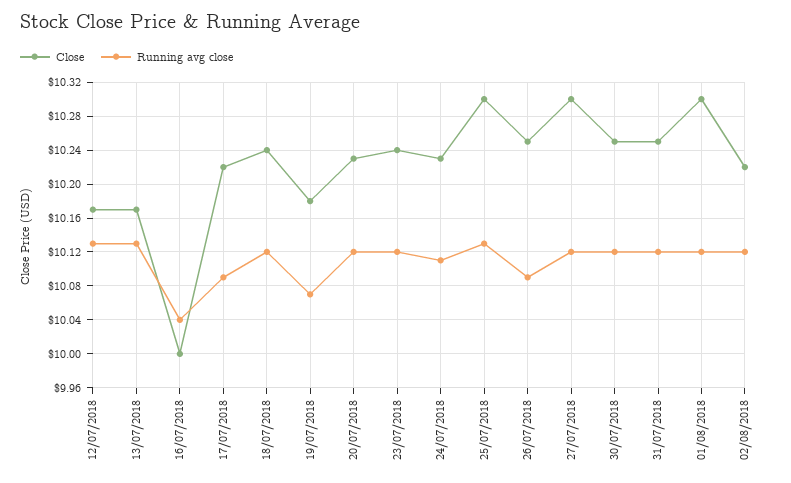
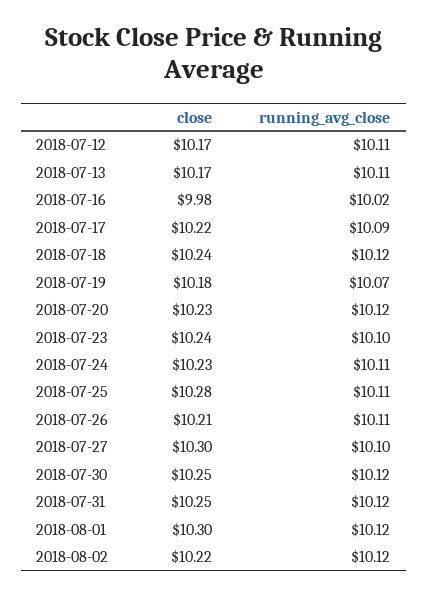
Running avg close, 12/07/2018: 10.13 -> 10.11
Running avg close, 13/07/2018: 10.13 -> 10.11
Close, 16/07/2018: 10 -> 9.98
Running avg close, 16/07/2018: 10.04 -> 10.02
Running avg close, 23/07/2018: 10.12 -> 10.1
Close, 25/07/2018: 10.3 -> 10.28
Running avg close, 25/07/2018: 10.13 -> 10.11
Close, 26/07/2018: 10.25 -> 10.21
Running avg close, 26/07/2018: 10.09 -> 10.11
Running avg close, 27/07/2018: 10.12 -> 10.1

